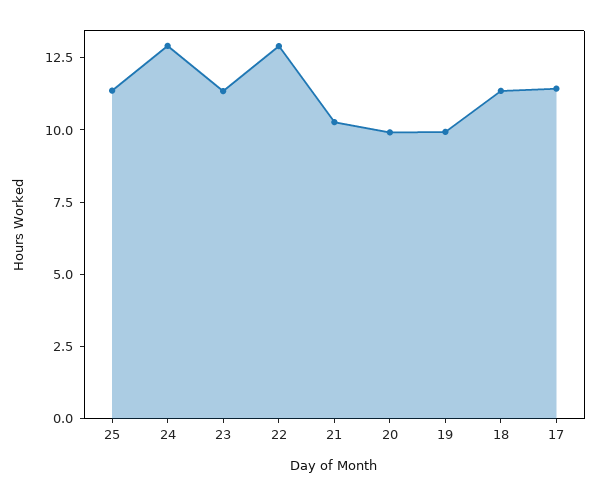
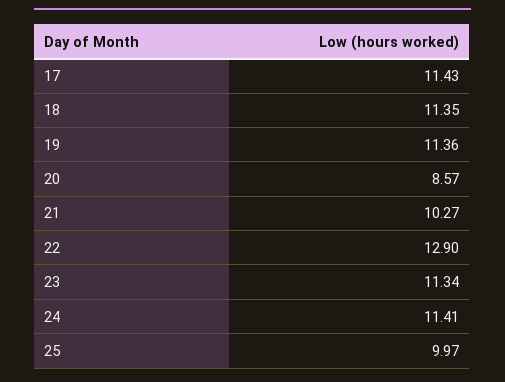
25: 11.5 -> 9.97
24: 13 -> 11.41
20: 10 -> 8.57
19: 10 -> 11.36

